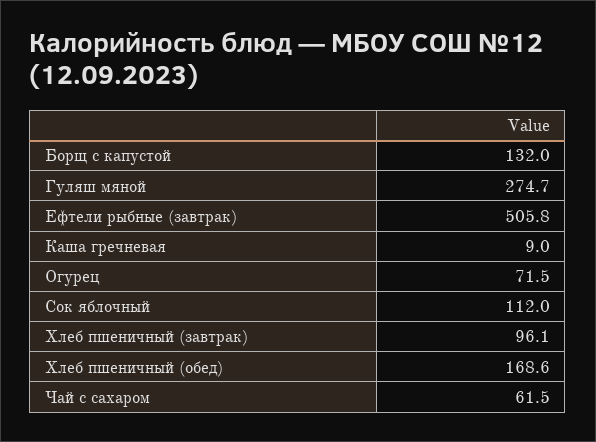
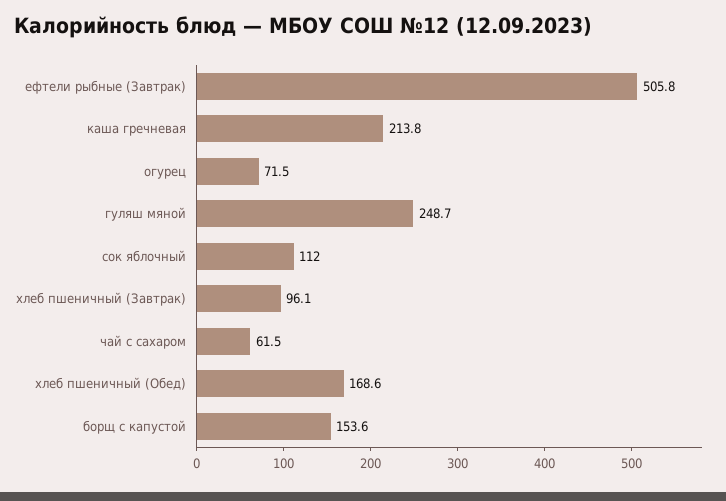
Борщ с капустой: 132 -> 153.6
Гуляш мяной: 274.7 -> 248.7
Каша гречневая: 9 -> 213.8

